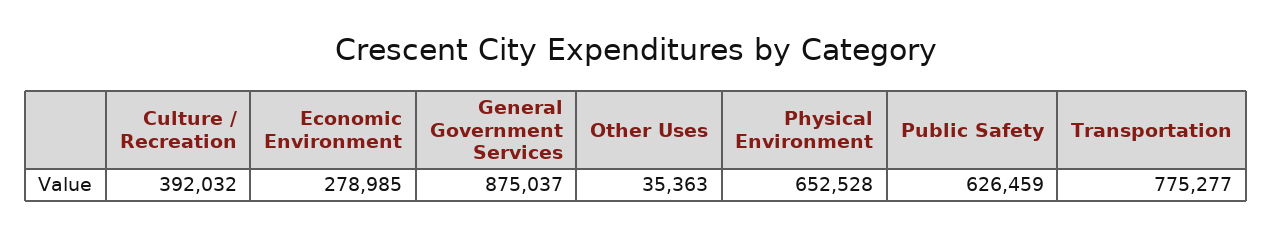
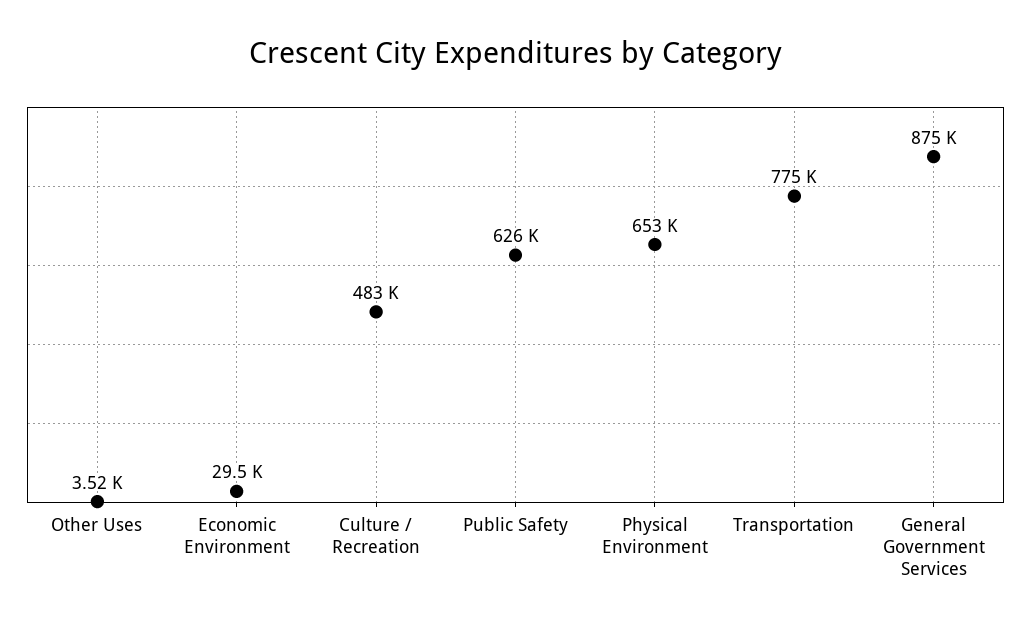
Culture / Recreation: 392032 -> 483000
Economic Environment: 278985 -> 29500
Other Uses: 35363 -> 3520

